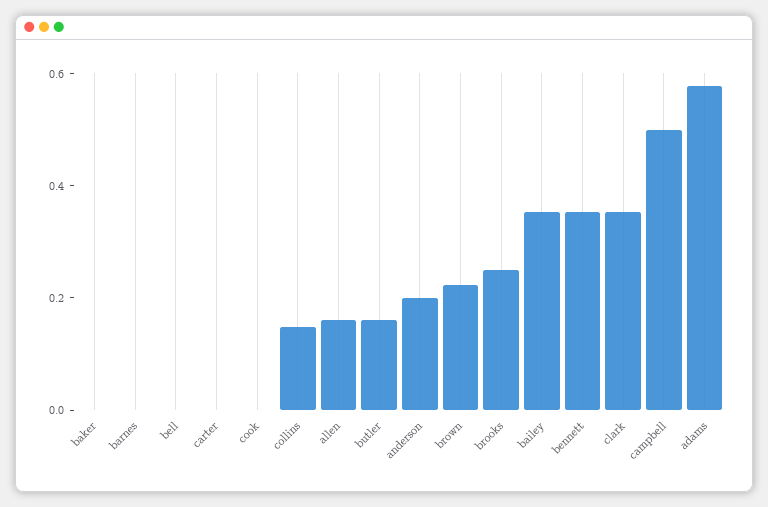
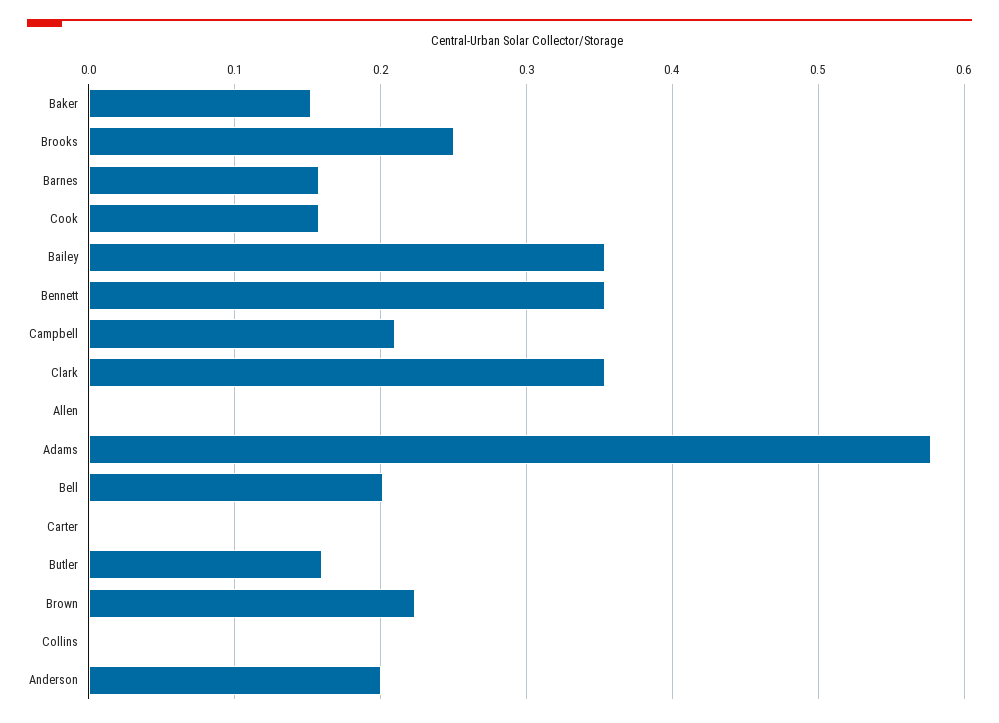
baker: 0 -> 0.15
barnes: 0 -> 0.16
bell: 0 -> 0.2
cook: 0 -> 0.16
collins: 0.15 -> 0
allen: 0.15 -> 0
campbell: 0.5 -> 0.21

